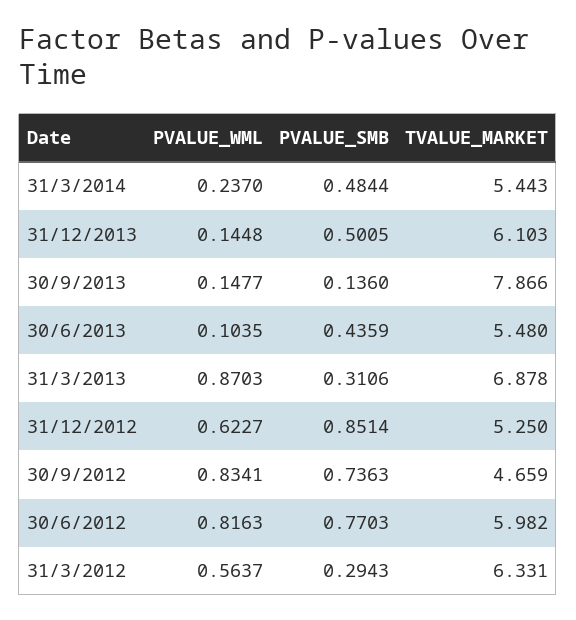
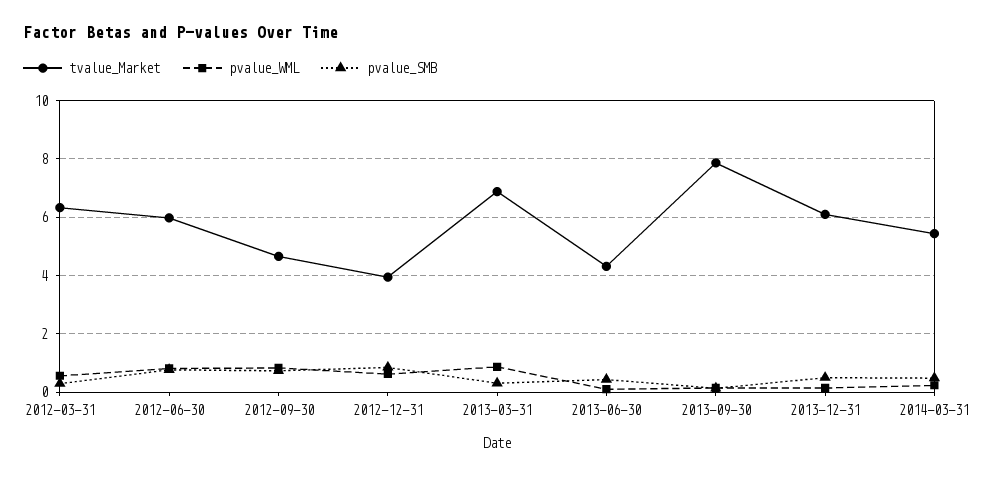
TVALUE_MARKET, 30/6/2013: 5.48 -> 4.25
TVALUE_MARKET, 31/12/2012: 5.25 -> 4

